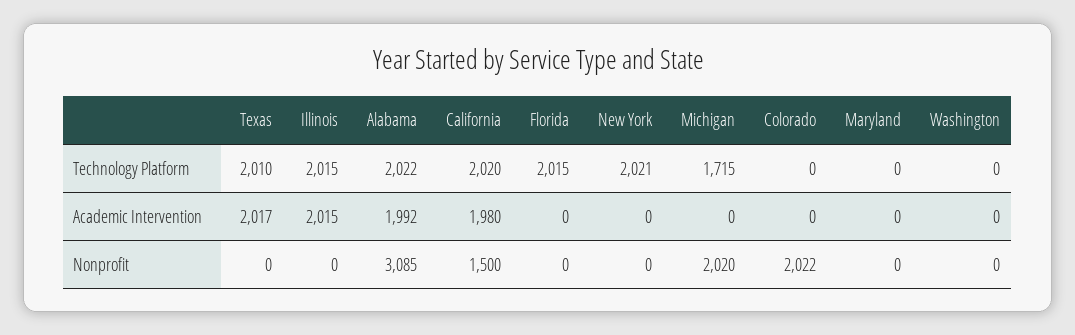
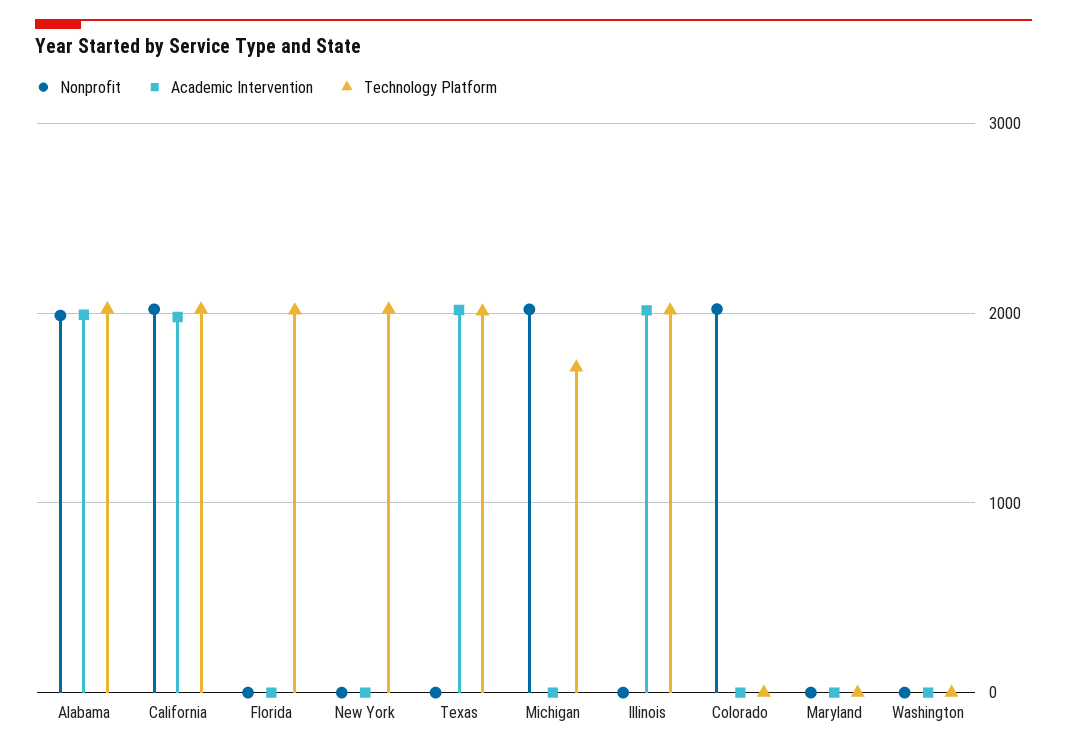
Nonprofit, Alabama: 3085 -> 2000
Nonprofit, California: 1500 -> 2000

